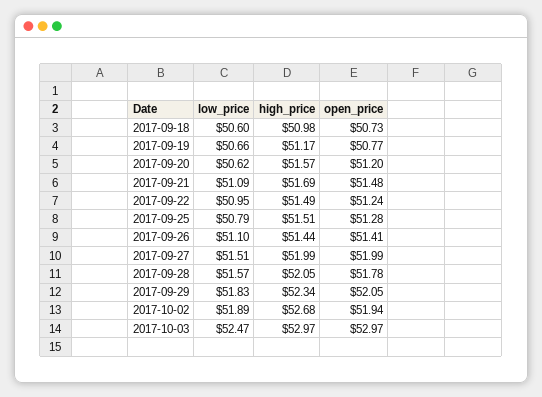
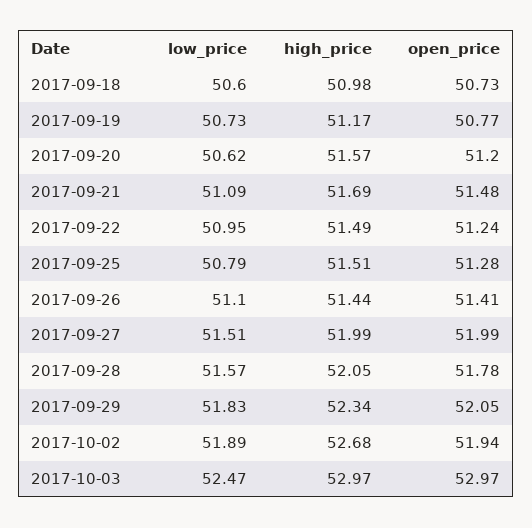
low_price, 2017-09-19: 50.66 -> 50.73

